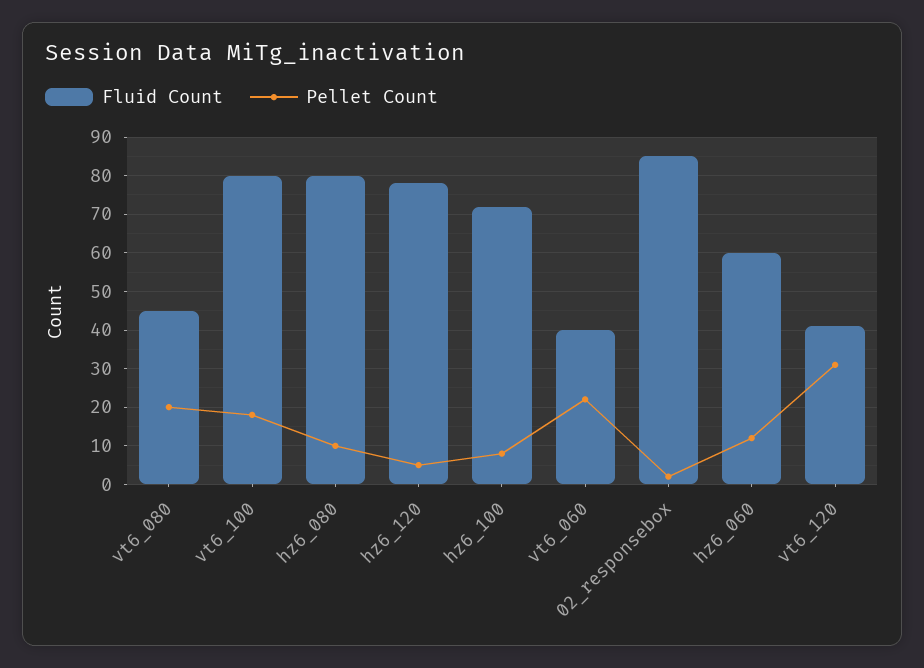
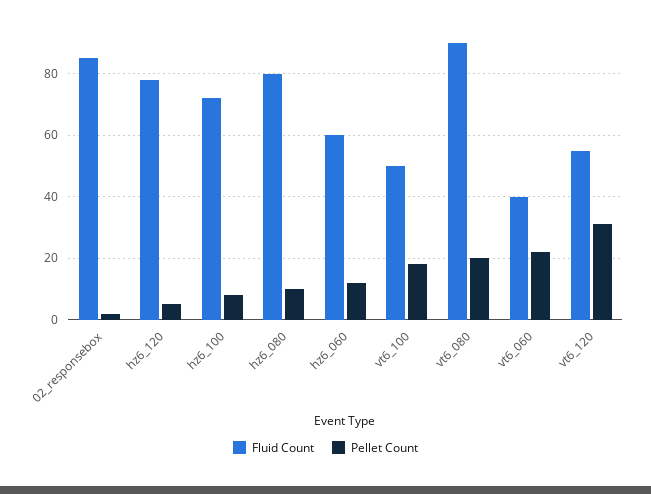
Fluid Count, vt6_080: 45 -> 90
Fluid Count, vt6_100: 80 -> 50
Fluid Count, vt6_120: 40 -> 55

